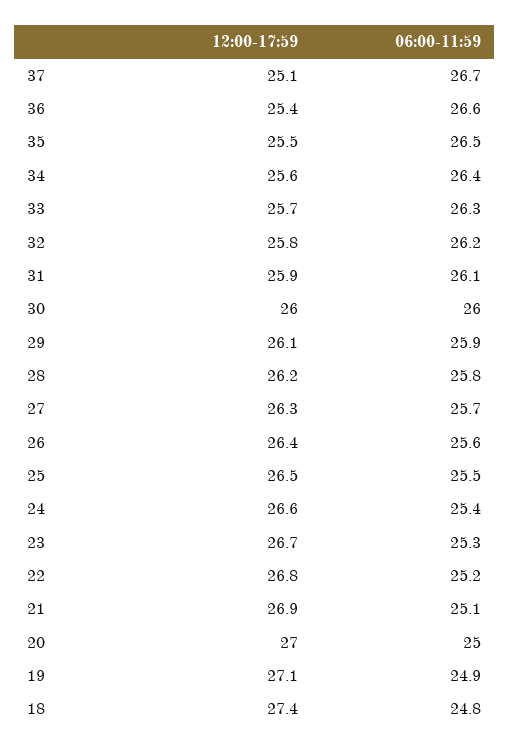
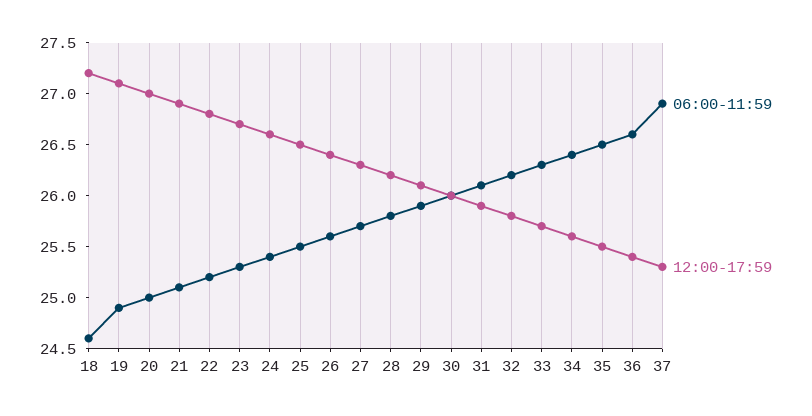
12:00-17:59, 37: 25.1 -> 25.3
06:00-11:59, 37: 26.7 -> 26.9
12:00-17:59, 18: 27.4 -> 27.2
06:00-11:59, 18: 24.8 -> 24.6

